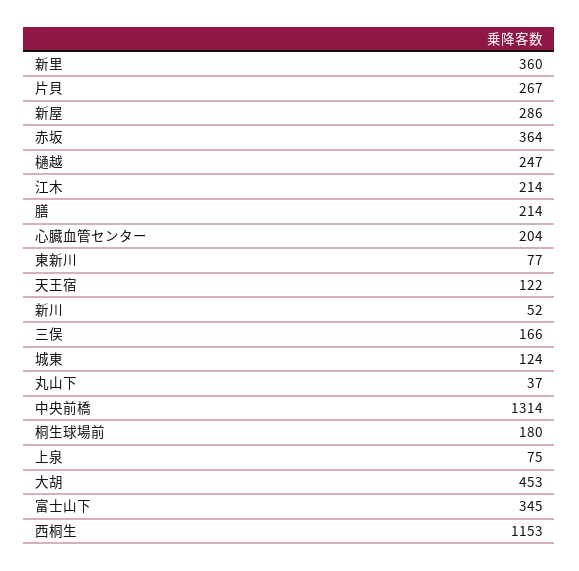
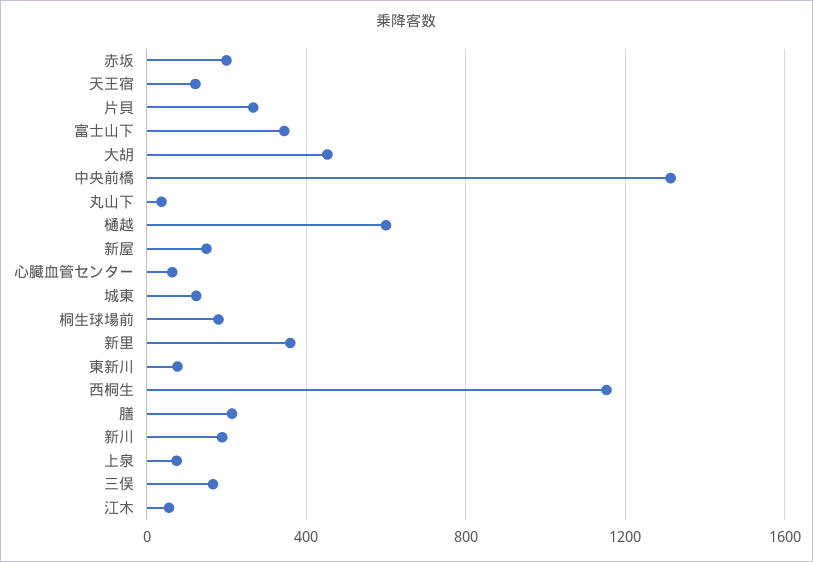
新屋: 286 -> 150
赤坂: 364 -> 200
樋越: 247 -> 600
江木: 214 -> 50
心臓血管センター: 204 -> 50
新川: 52 -> 200

